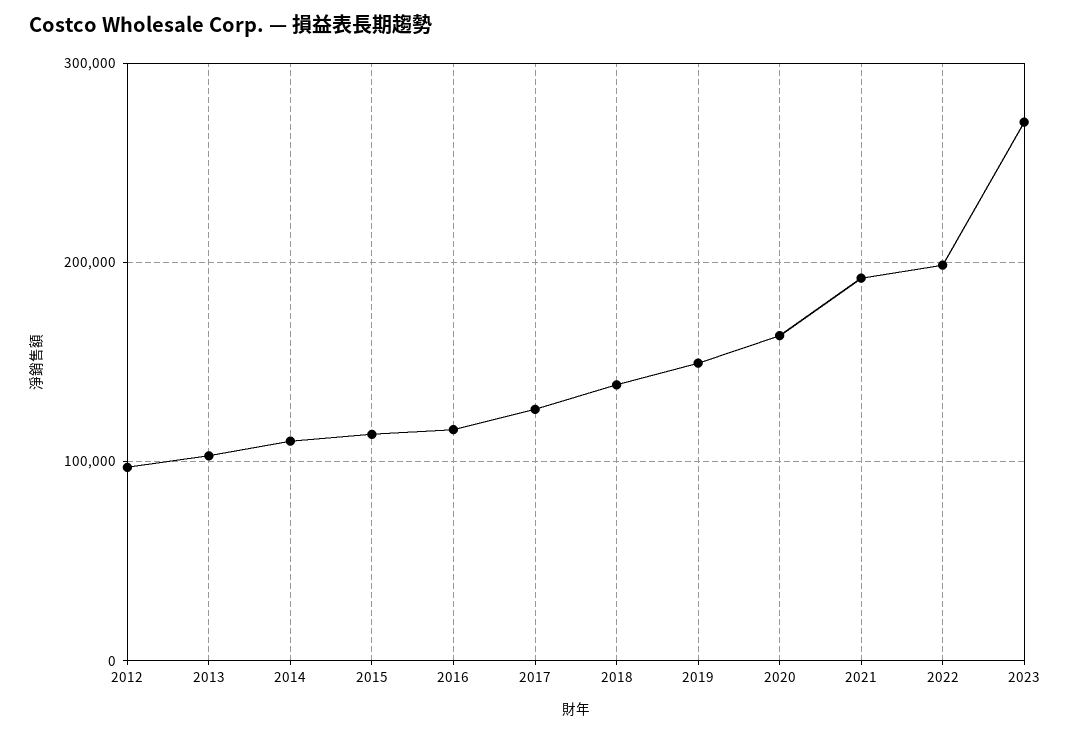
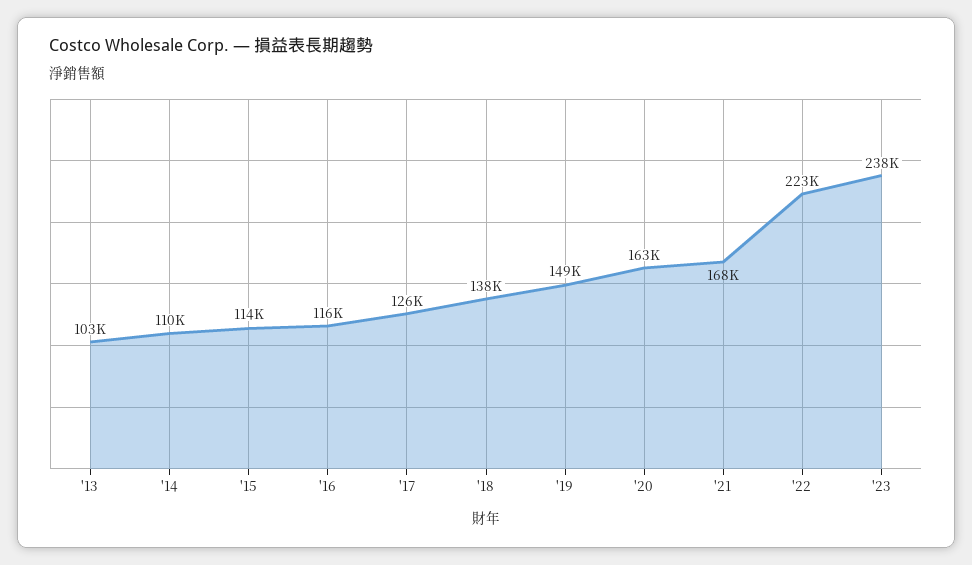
2012: 100000 -> none
2021: 190000 -> 168000
2022: 200000 -> 223000
2023: 270000 -> 238000

